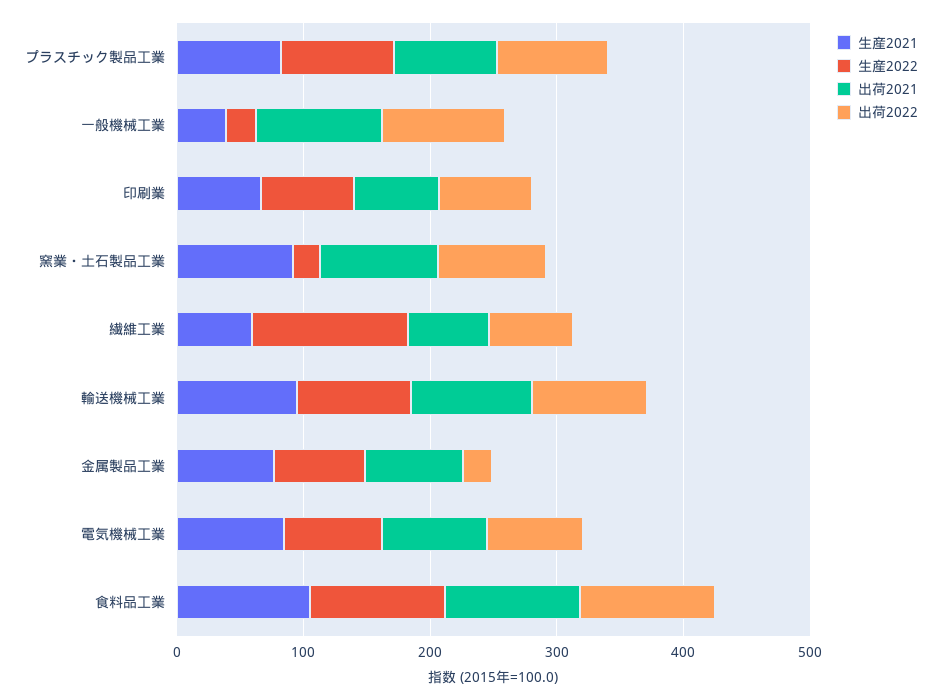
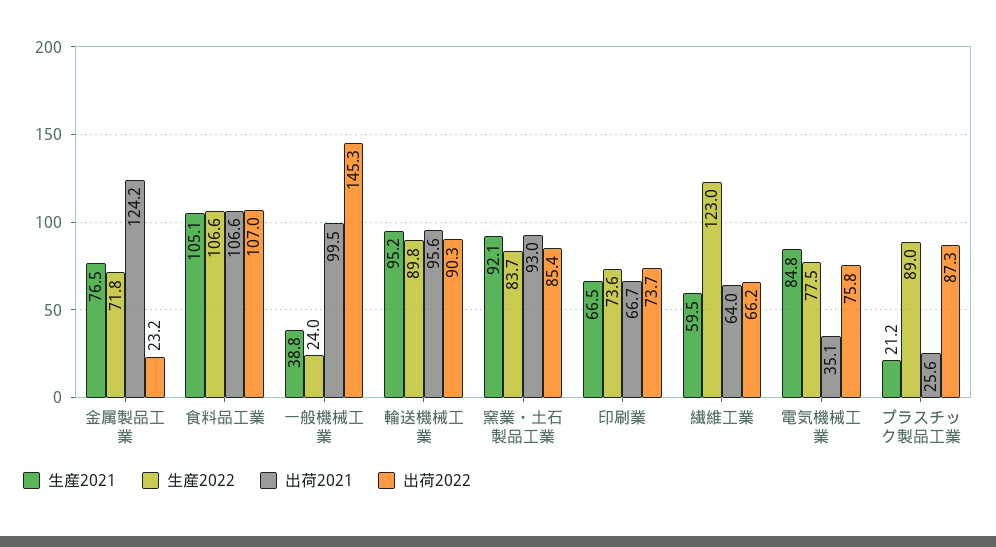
生産2021, プラスチック製品工業: 80 -> 21.2
出荷2021, プラスチック製品工業: 80 -> 25.6
出荷2022, 一般機械工業: 100 -> 145.3
生産2022, 窯業・土石製品工業: 20 -> 83.7
出荷2021, 金属製品工業: 80 -> 124.2
出荷2021, 電気機械工業: 80 -> 35.1

